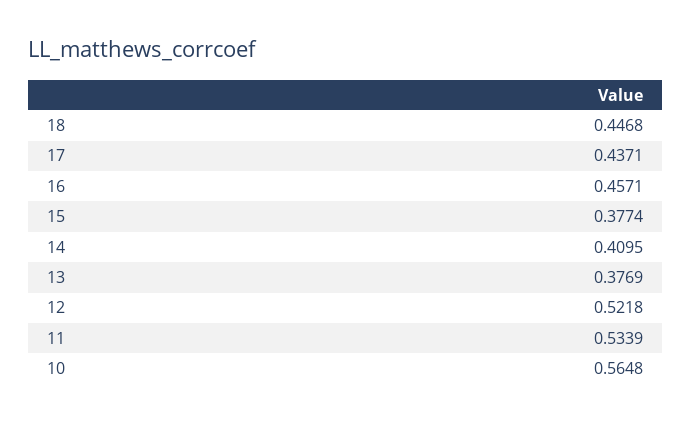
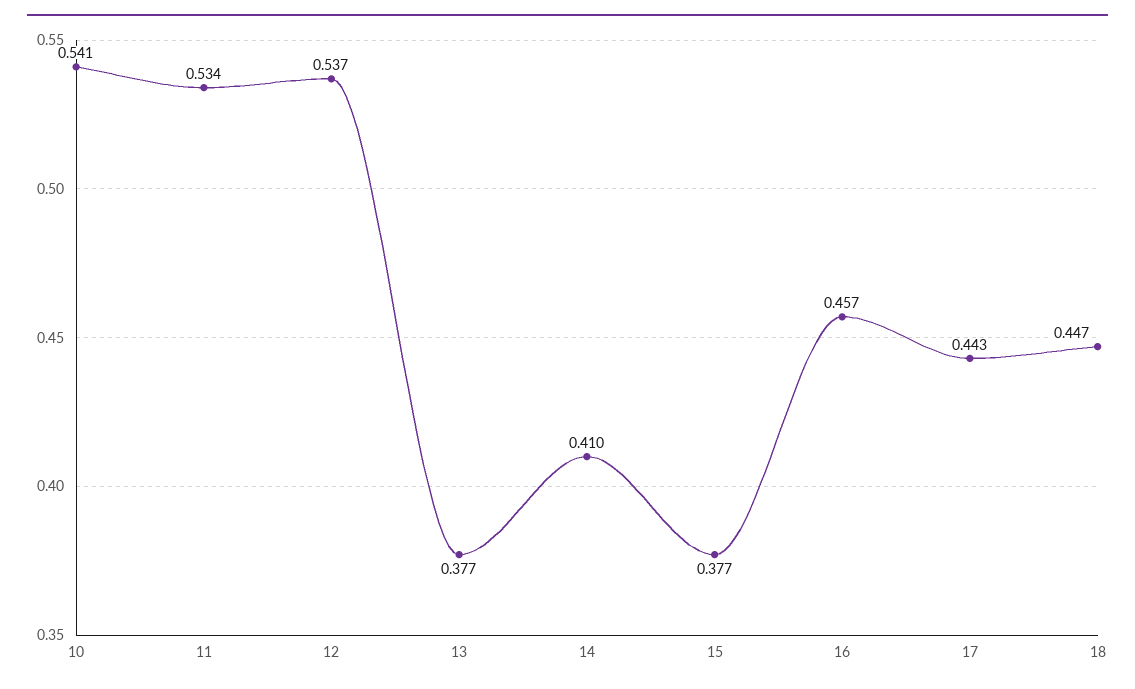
17: 0.4371 -> 0.443
12: 0.5218 -> 0.537
10: 0.5648 -> 0.541

